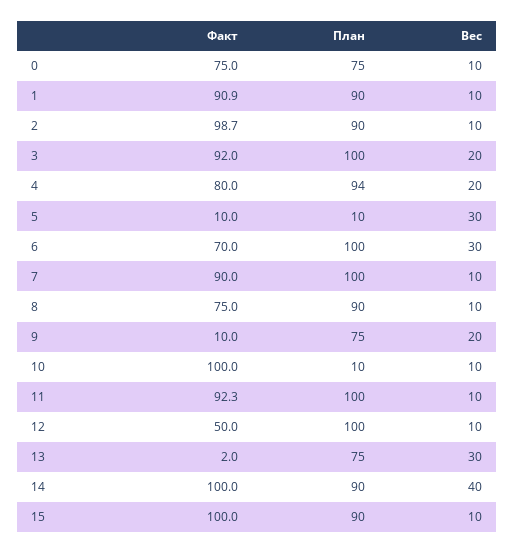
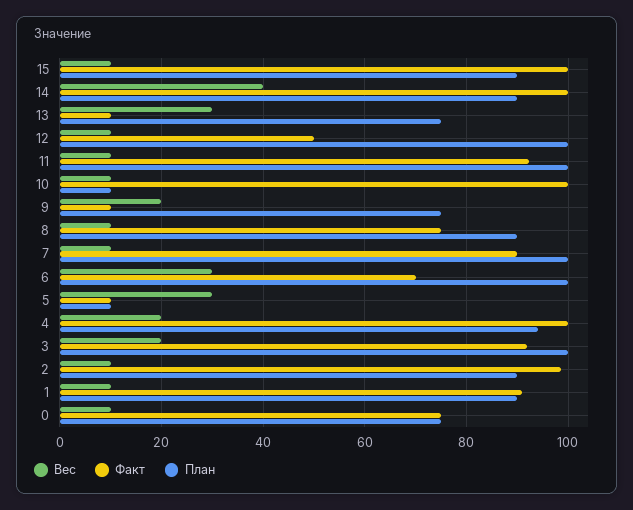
Факт, 4: 80 -> 100
Факт, 13: 2 -> 10

